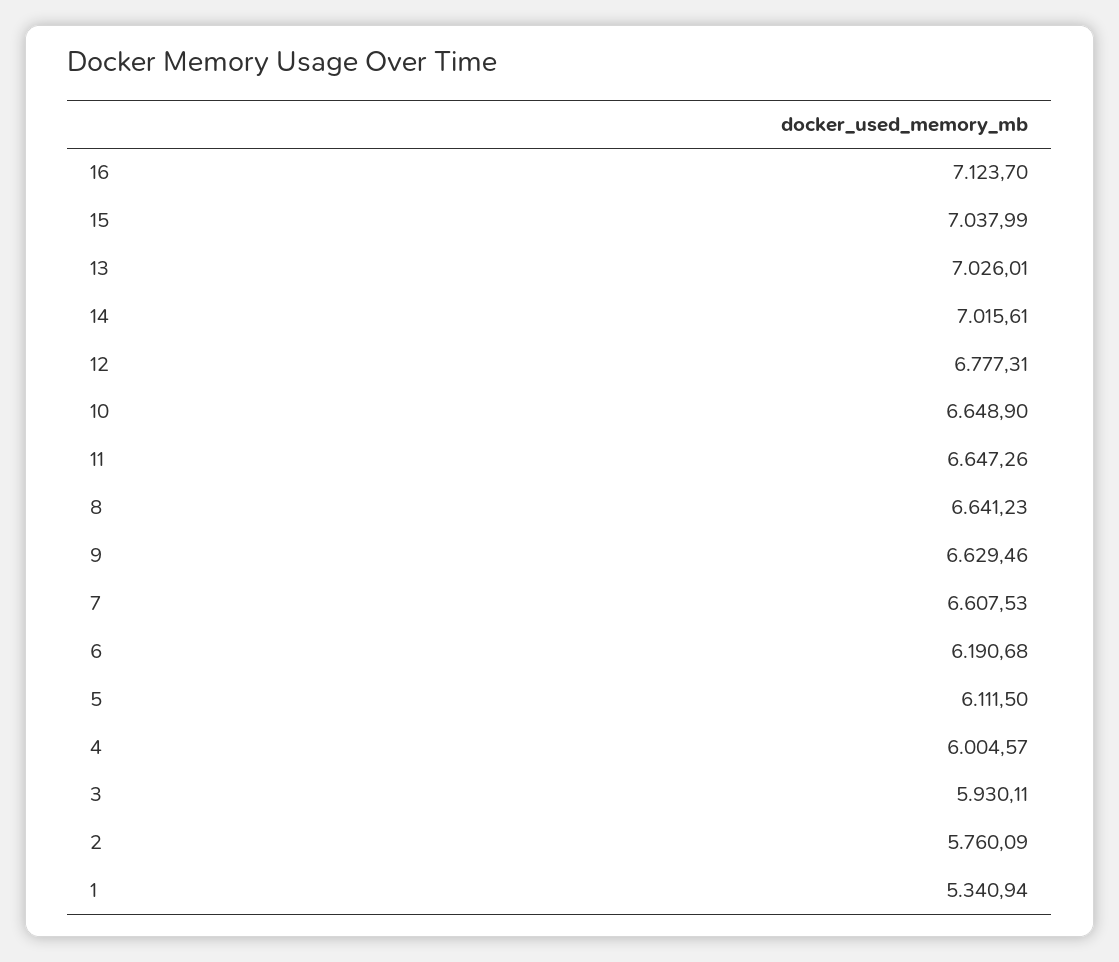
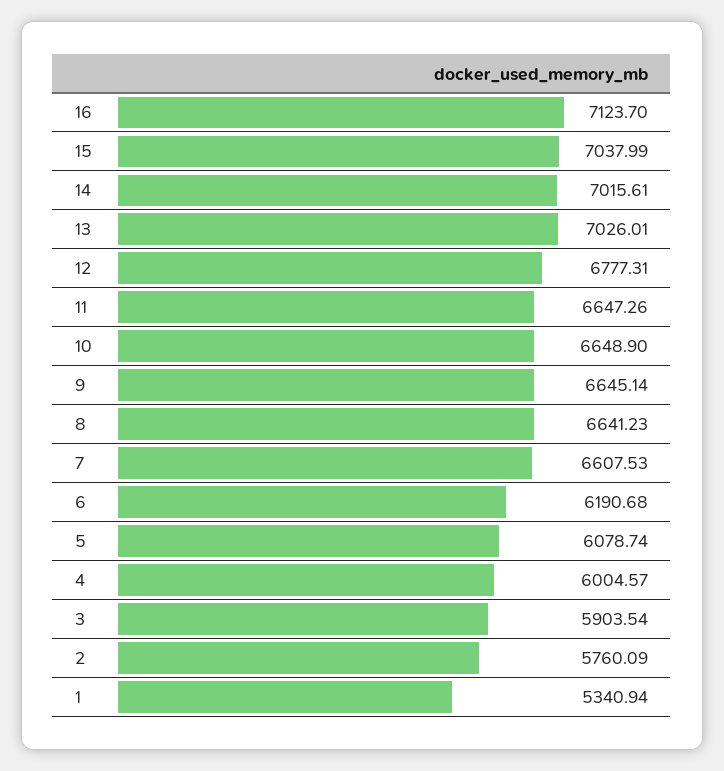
9: 6629.46 -> 6645.14
5: 6111.5 -> 6078.74
3: 5930.11 -> 5903.54

